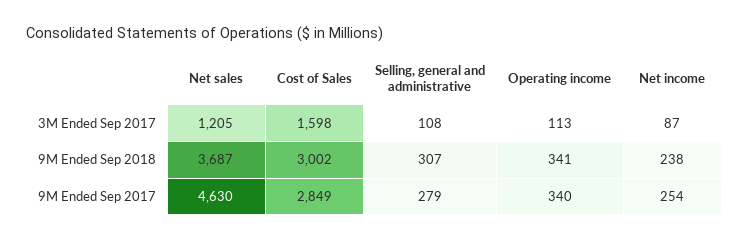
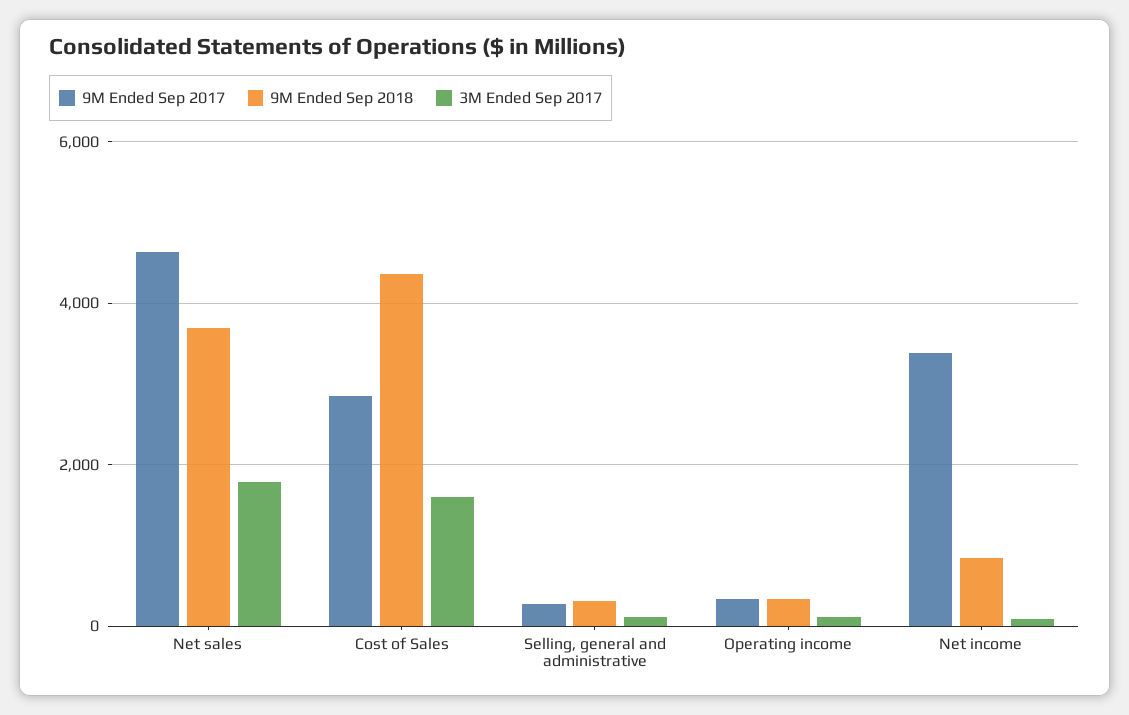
3M Ended Sep 2017, Net sales: 1205 -> 1800
9M Ended Sep 2018, Cost of Sales: 3002 -> 4400
9M Ended Sep 2018, Net income: 238 -> 800
9M Ended Sep 2017, Net income: 254 -> 3400

